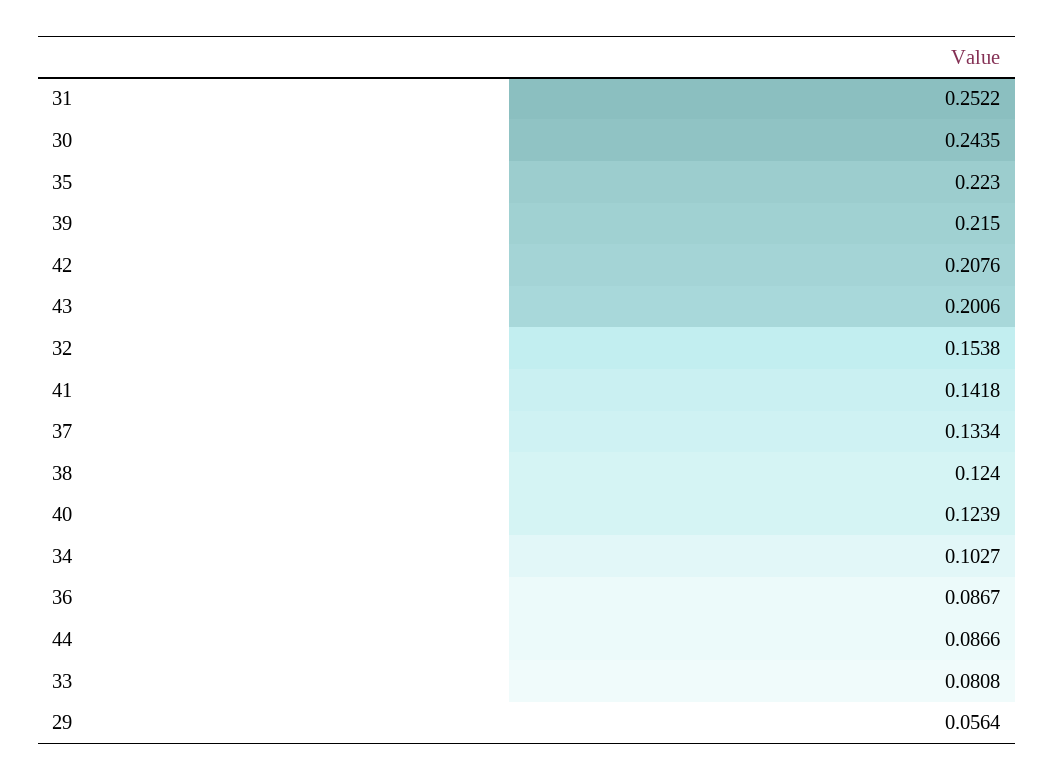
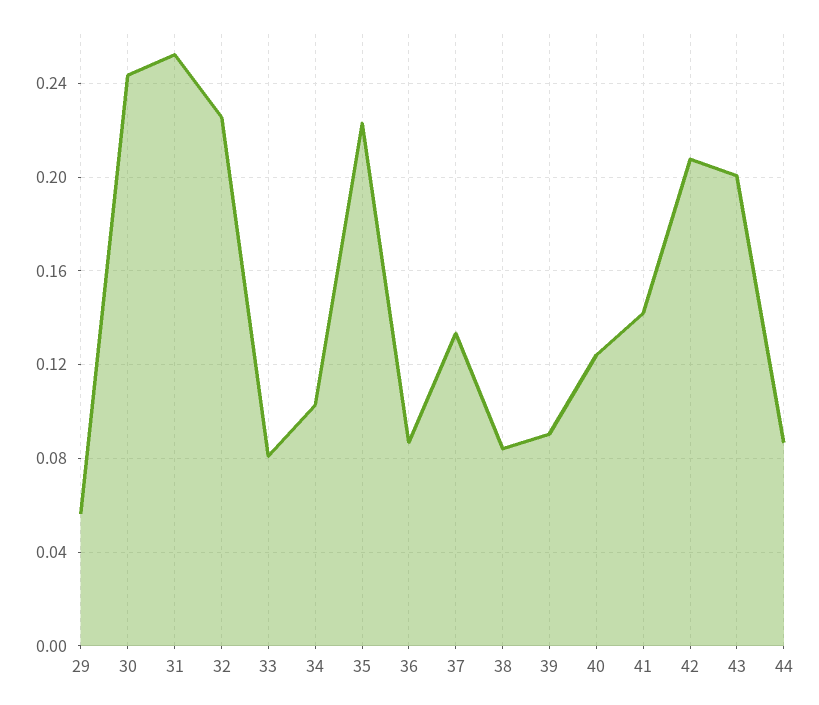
39: 0.215 -> 0.09
32: 0.1538 -> 0.225
38: 0.124 -> 0.085

